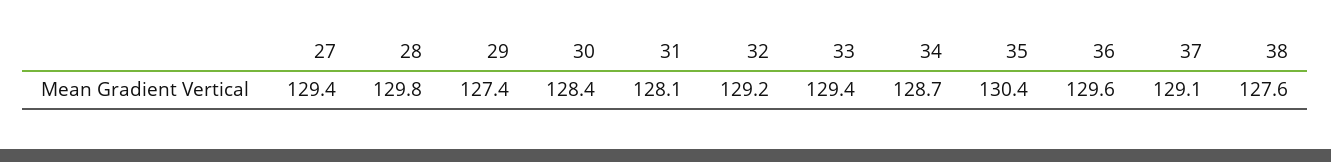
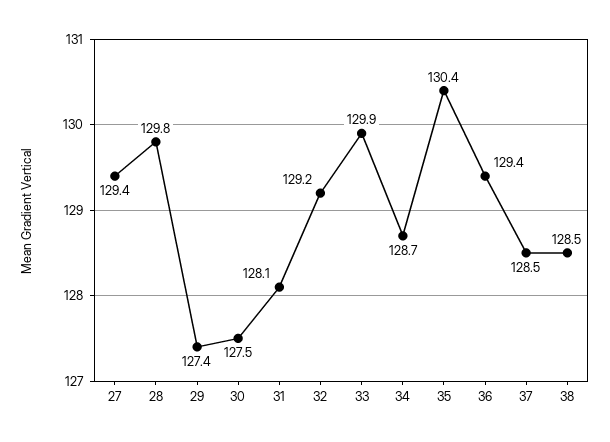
30: 128.4 -> 127.5
33: 129.4 -> 129.9
36: 129.6 -> 129.4
37: 129.1 -> 128.5
38: 127.6 -> 128.5

